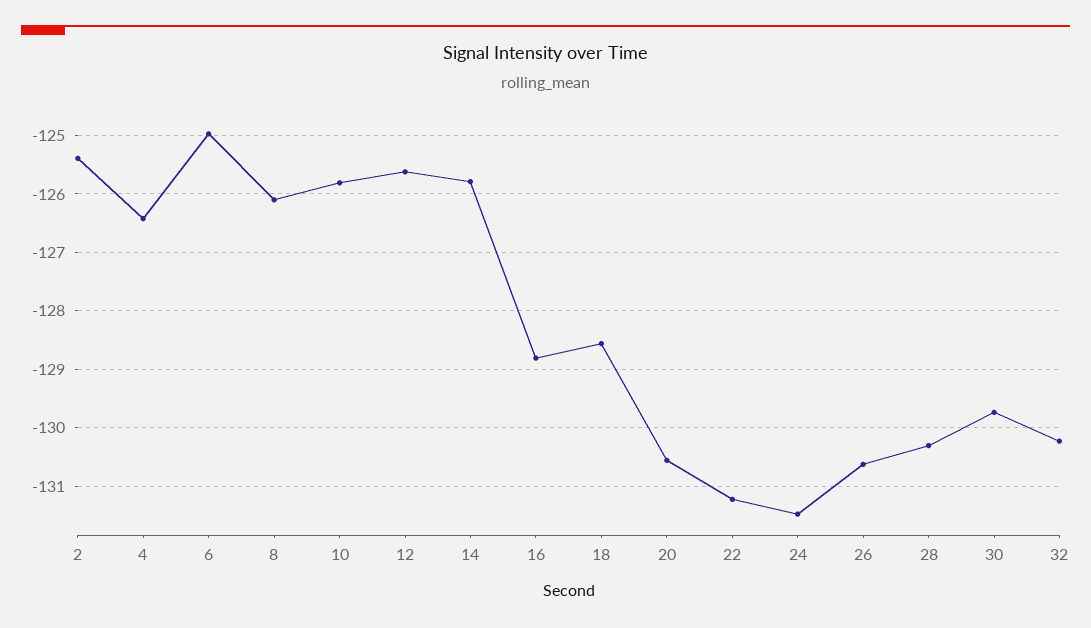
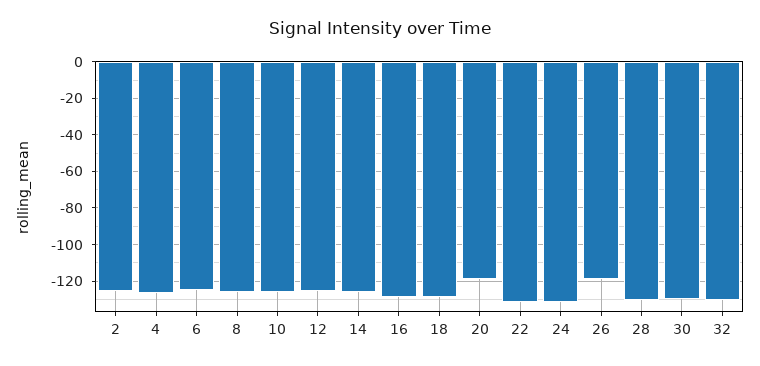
20: -130.6 -> -120
26: -130.6 -> -120

